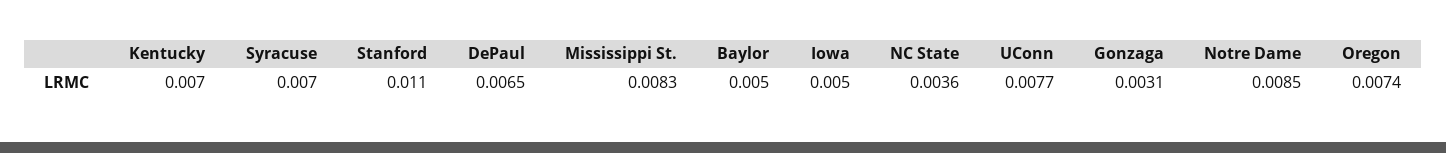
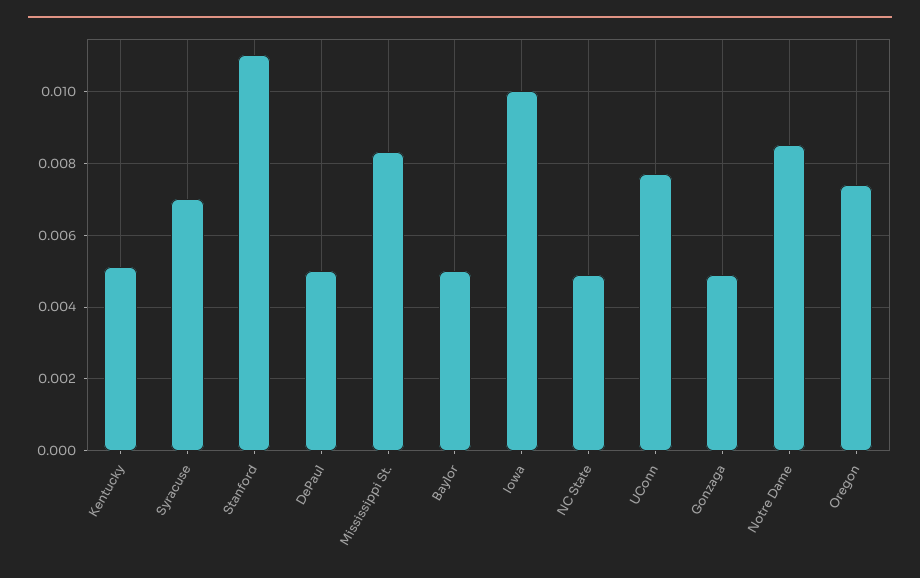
Kentucky: 0.007 -> 0.005
DePaul: 0.0065 -> 0.005
Iowa: 0.005 -> 0.01
NC State: 0.0036 -> 0.005
Gonzaga: 0.0031 -> 0.005

